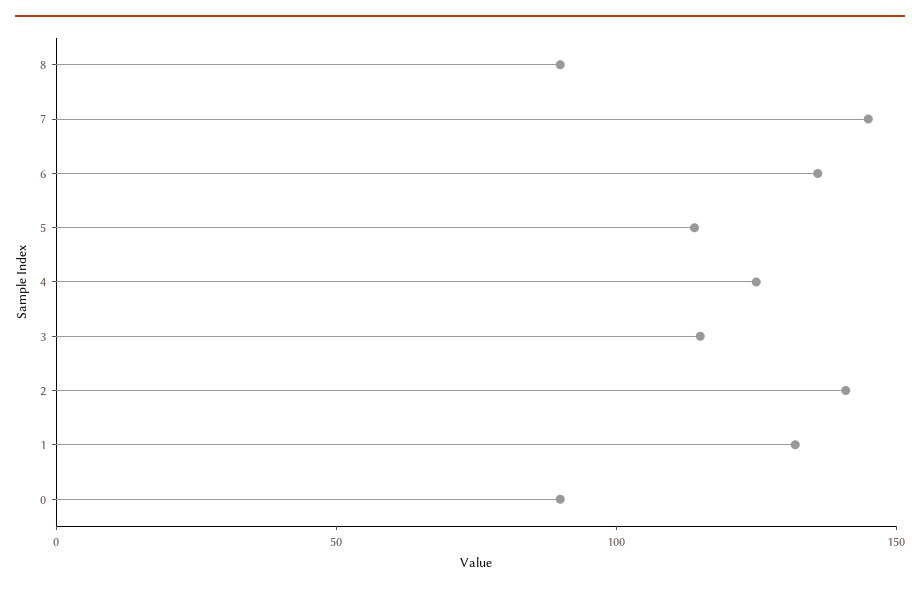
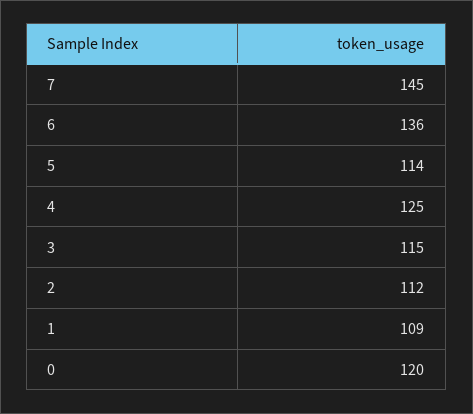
8: 90 -> none
2: 140 -> 112
1: 130 -> 109
0: 90 -> 120

